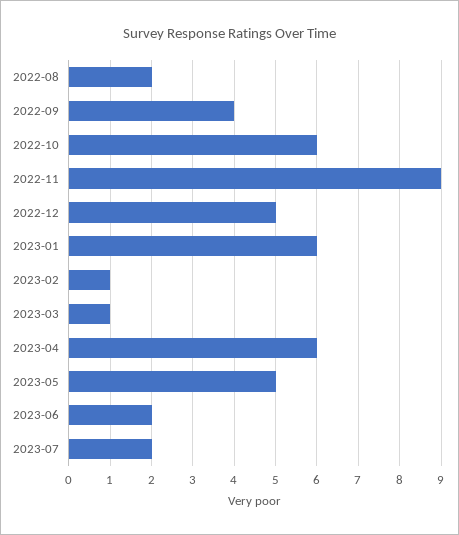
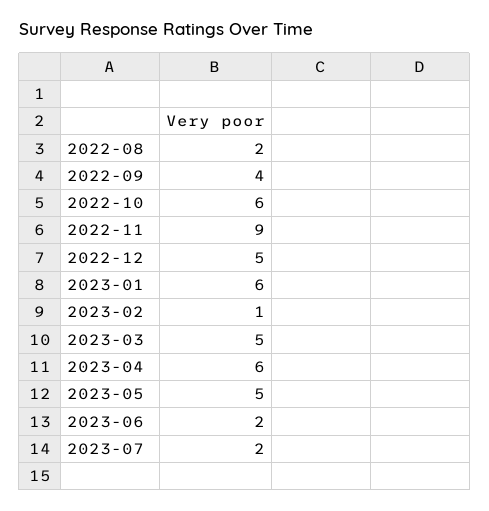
2023-03: 1 -> 5

